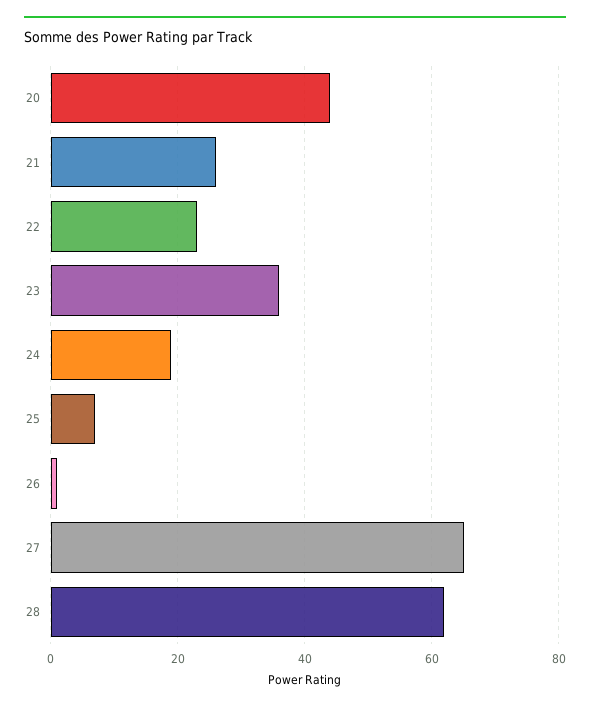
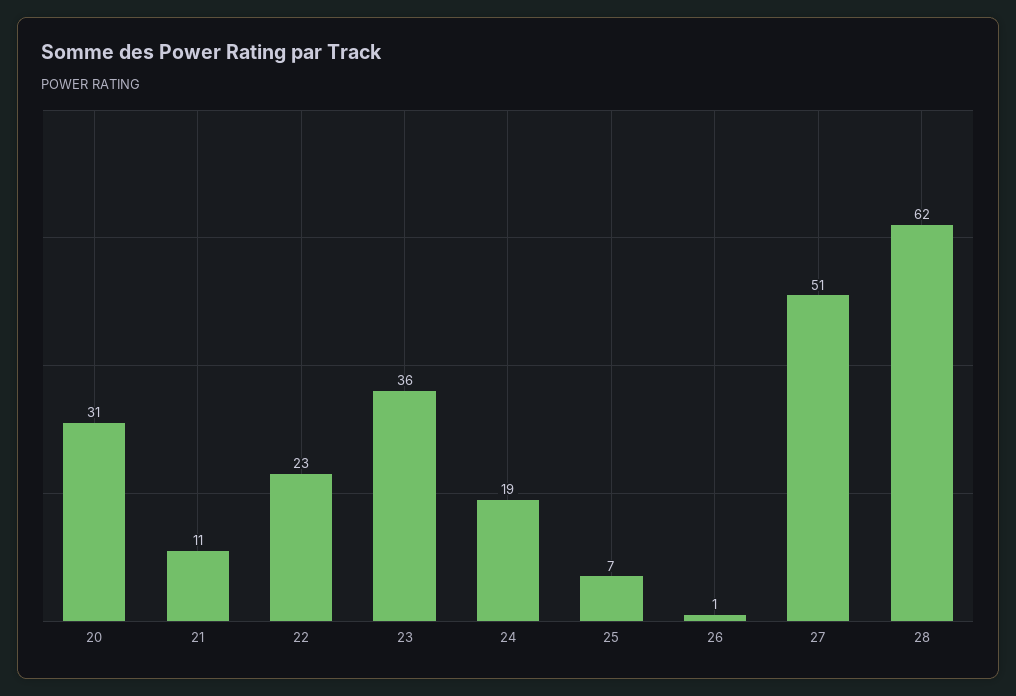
20: 45 -> 31
21: 25 -> 11
27: 65 -> 51

